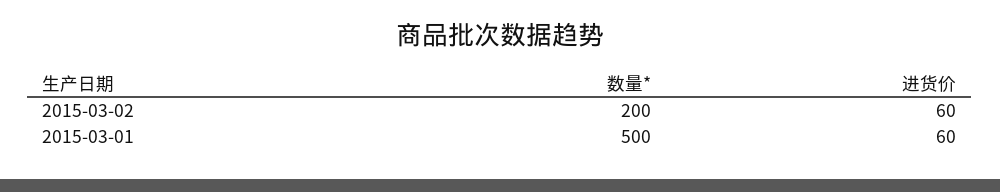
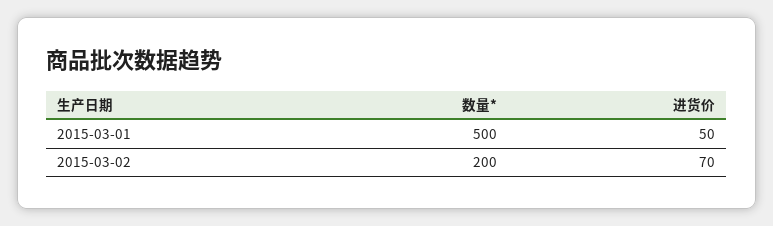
进货价, 2015-03-02: 60 -> 70
进货价, 2015-03-01: 60 -> 50

